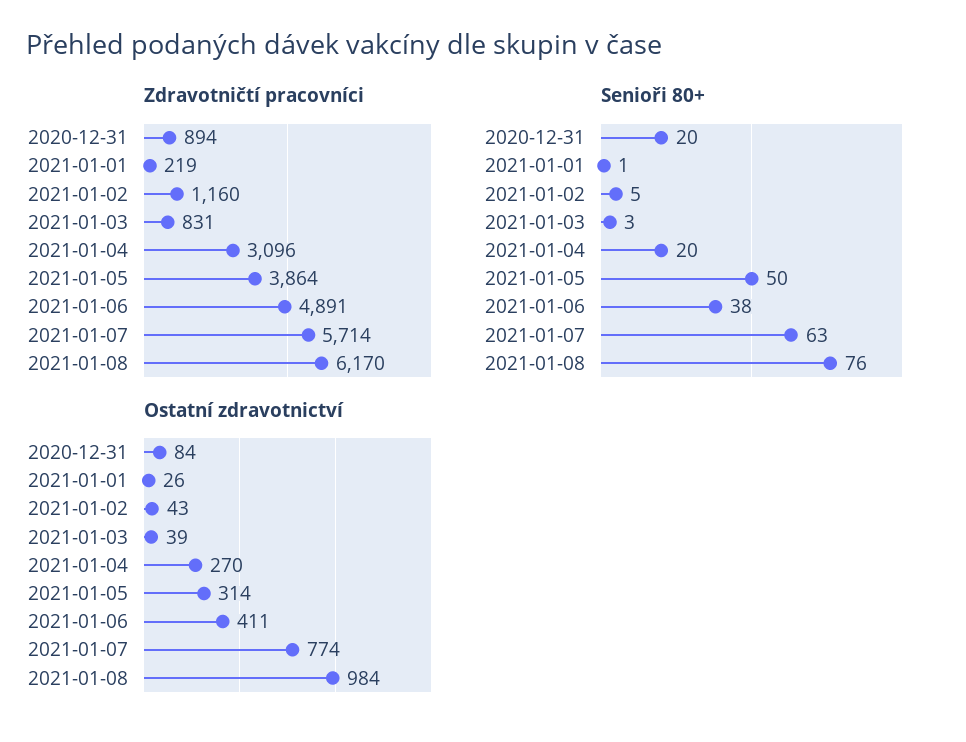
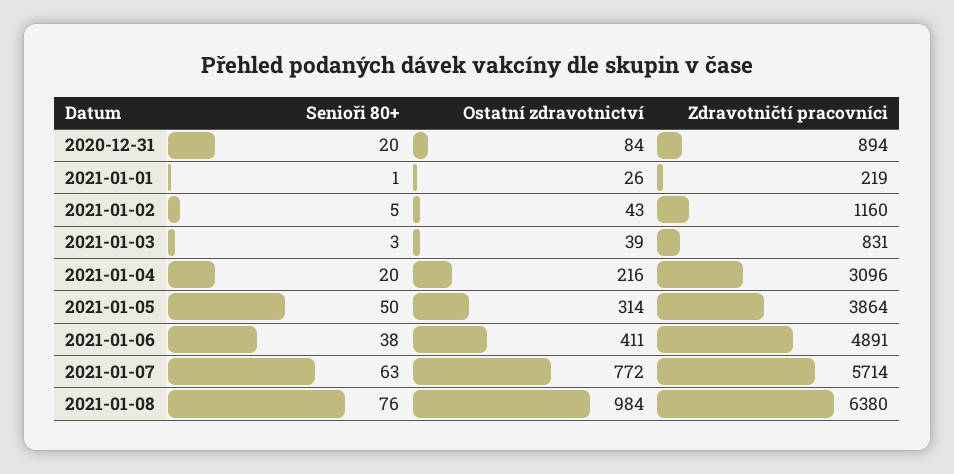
Zdravotničtí pracovníci, 2021-01-08: 6170 -> 6380
Ostatní zdravotnictví, 2021-01-04: 270 -> 216
Ostatní zdravotnictví, 2021-01-07: 774 -> 772

